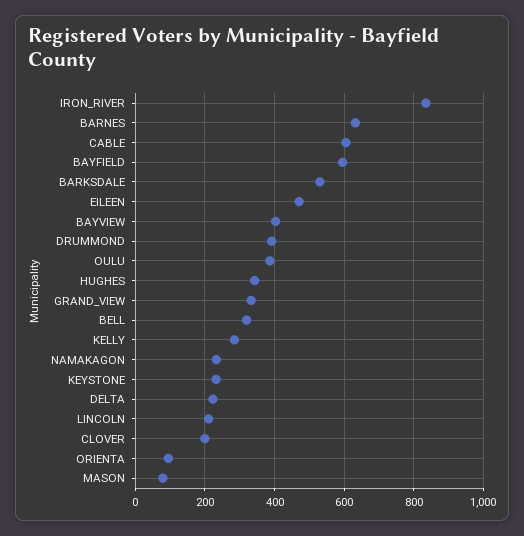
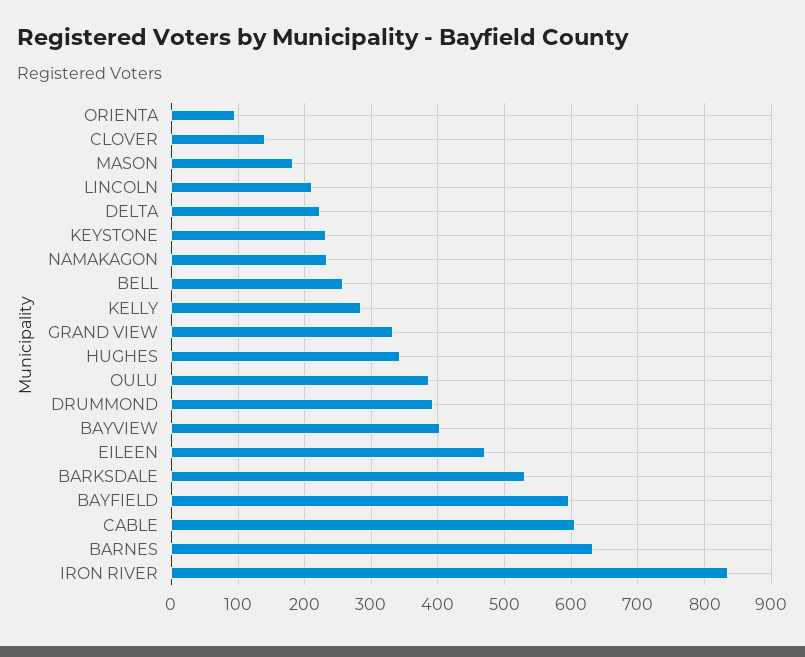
BELL: 320 -> 260
CLOVER: 200 -> 140
MASON: 80 -> 180

